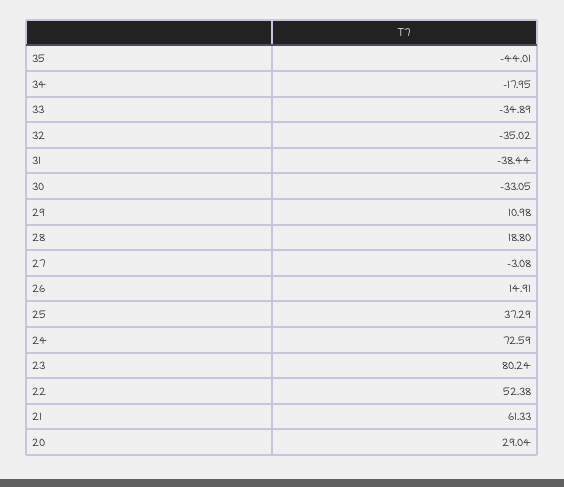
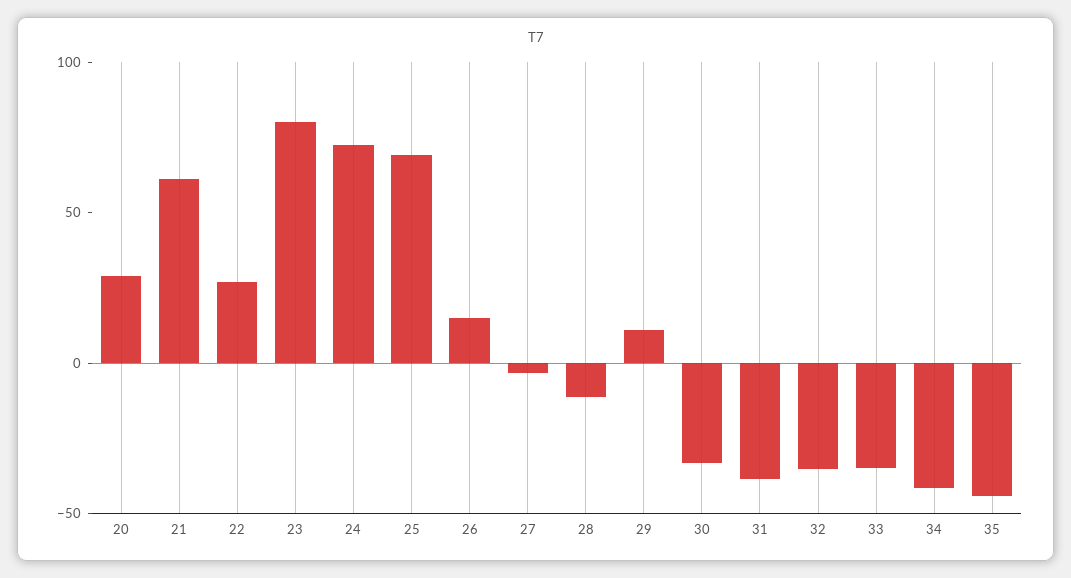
34: -17.95 -> -40
28: 18.8 -> -10
25: 37.29 -> 70
22: 52.38 -> 30

